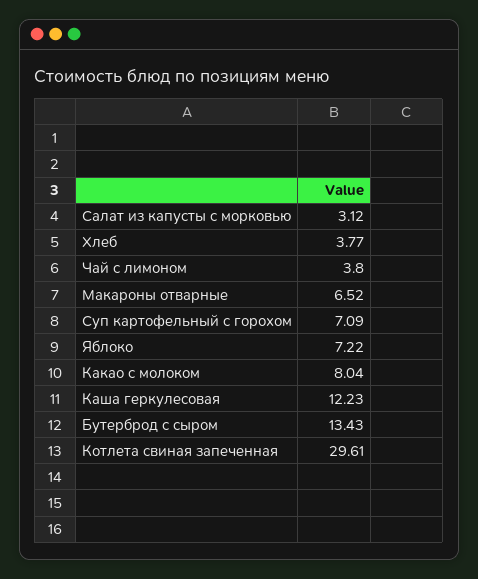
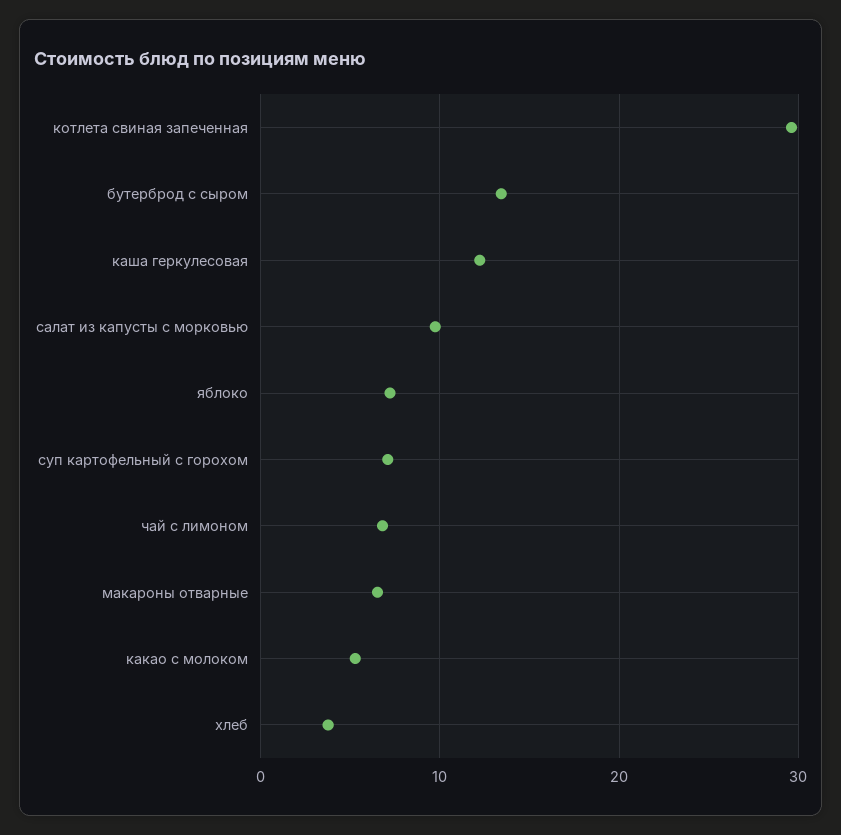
Салат из капусты с морковью: 3.12 -> 10
Чай с лимоном: 3.8 -> 7
Какао с молоком: 8.04 -> 5

